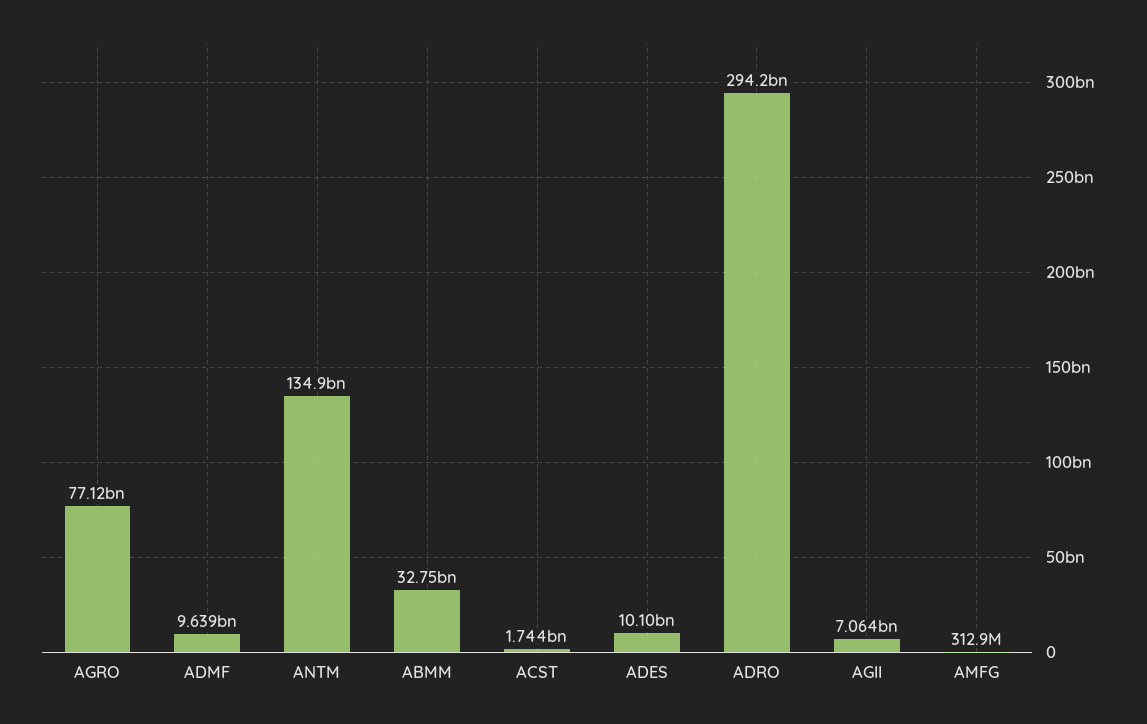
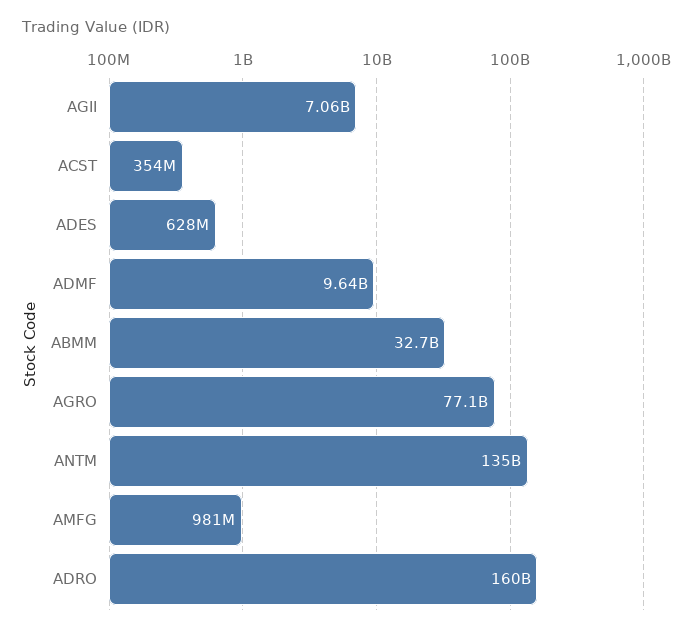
ACST: 1744000000 -> 354000000
ADES: 10100000000 -> 628000000
ADRO: 294200000000 -> 160000000000
AMFG: 312900000 -> 981000000

